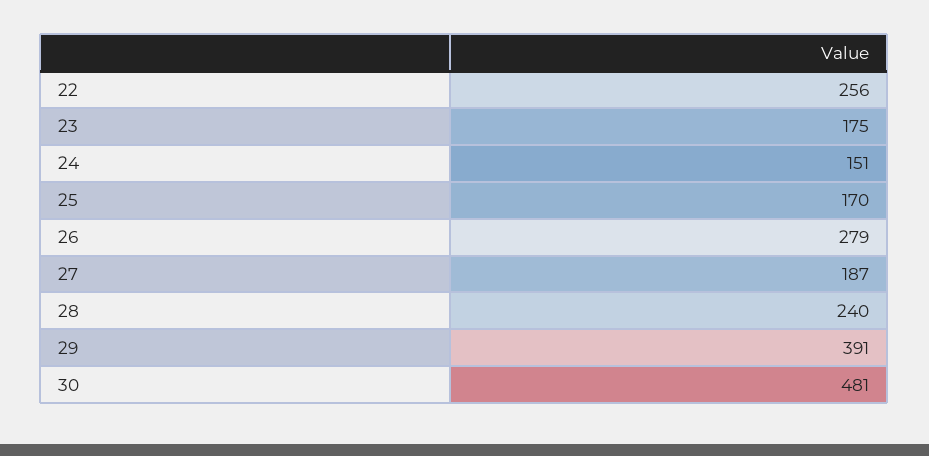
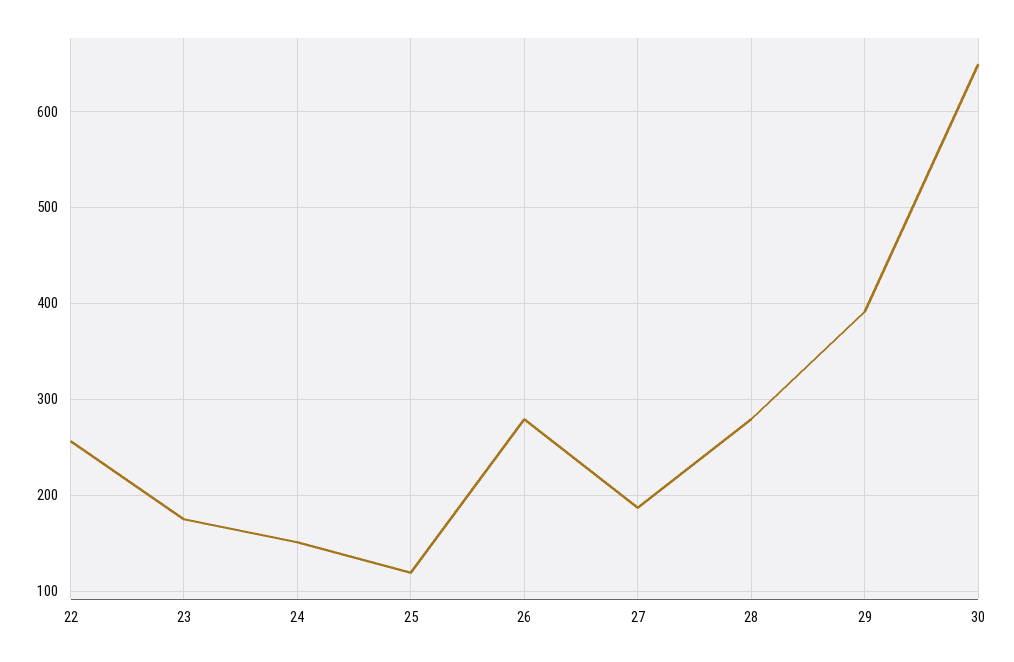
25: 170 -> 120
28: 240 -> 280
30: 481 -> 650

